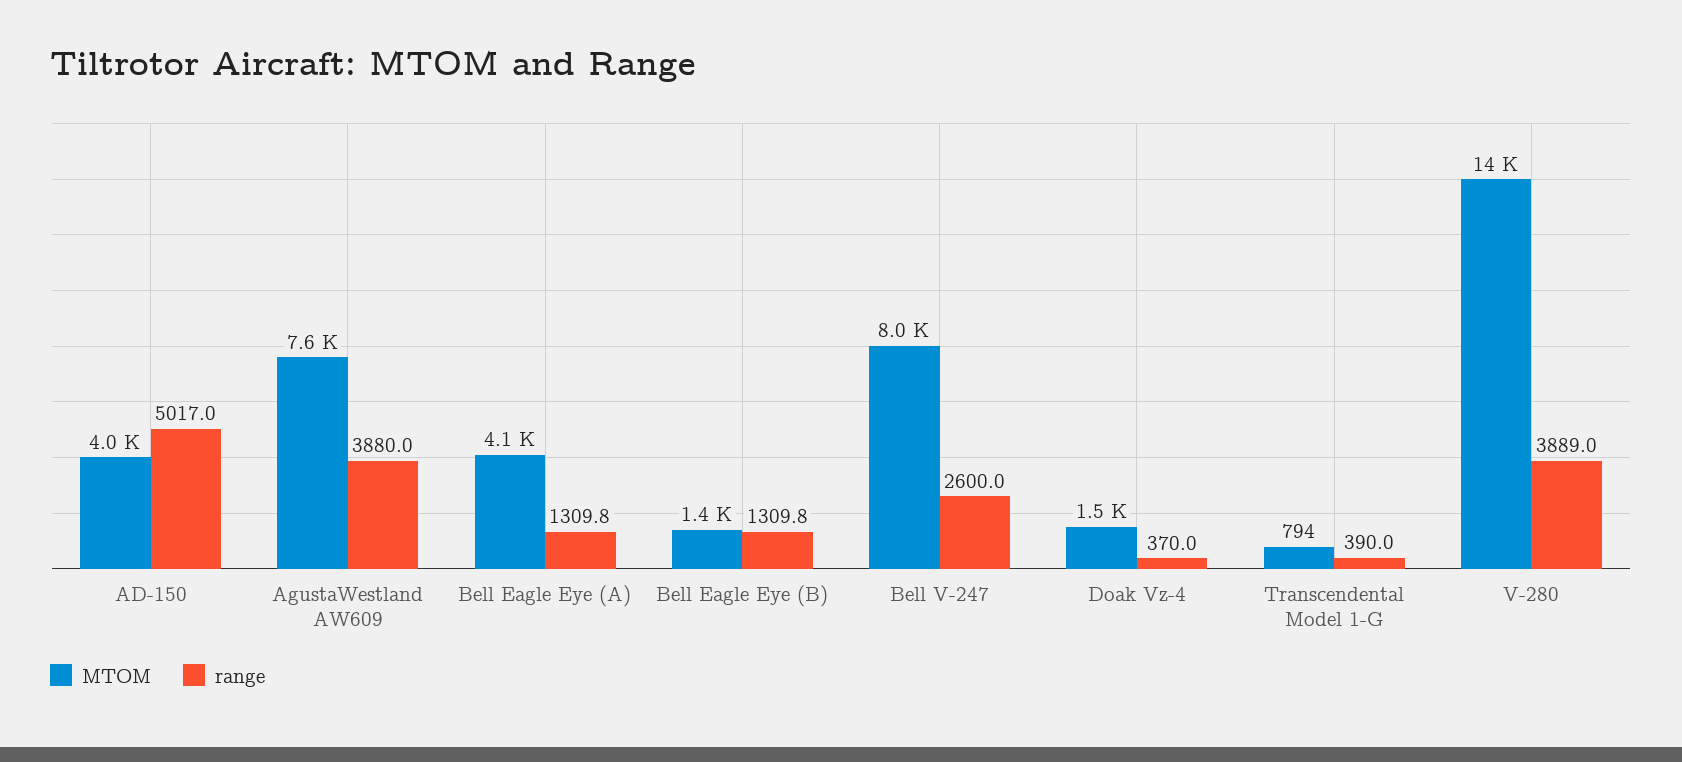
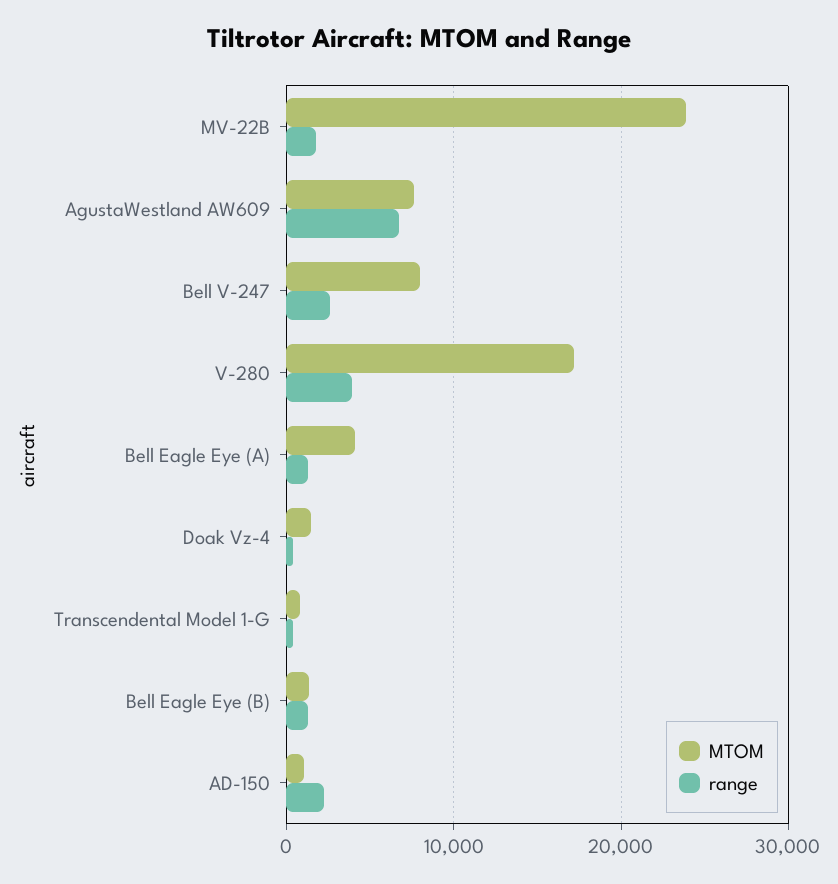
MTOM, AD-150: 4000 -> 1000
range, AD-150: 5017 -> 2000
range, AgustaWestland AW609: 3880 -> 7000
MTOM, V-280: 14000 -> 17000
MTOM, MV-22B: none -> 24000
range, MV-22B: none -> 2000

